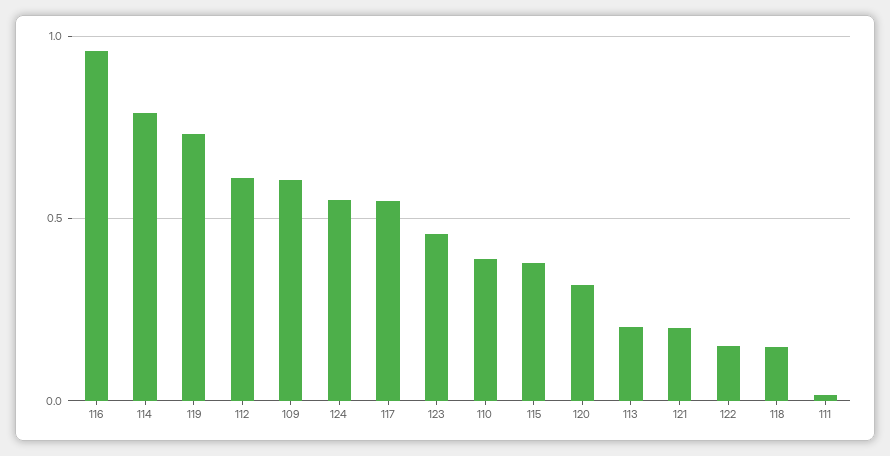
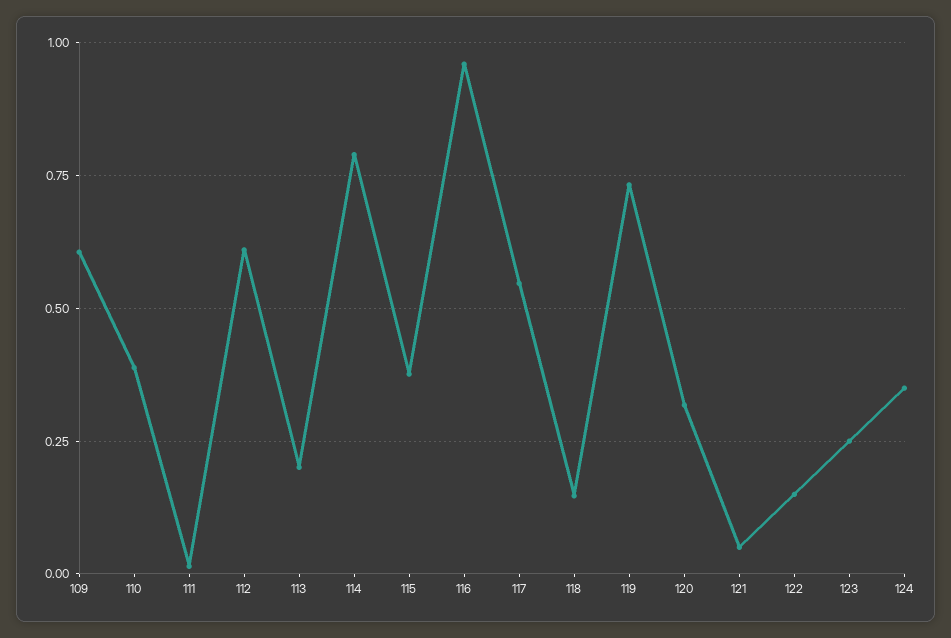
124: 0.55 -> 0.35
123: 0.45 -> 0.25
121: 0.2 -> 0.05

